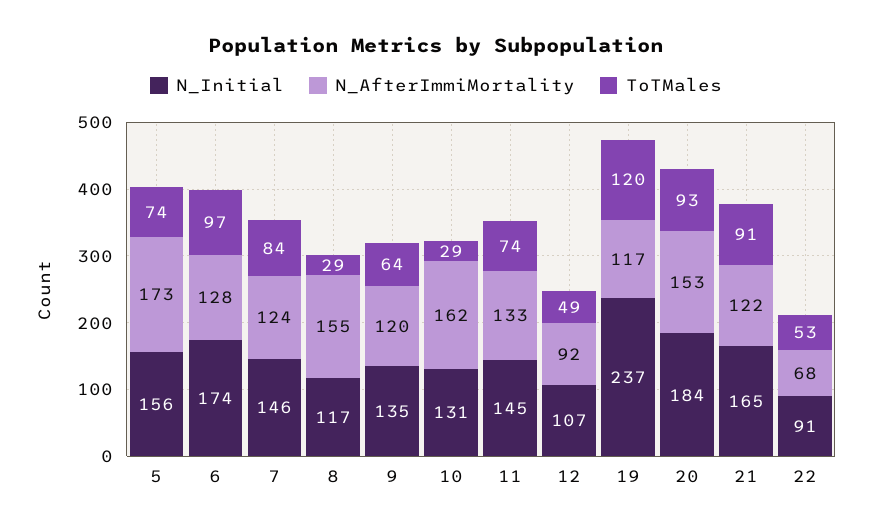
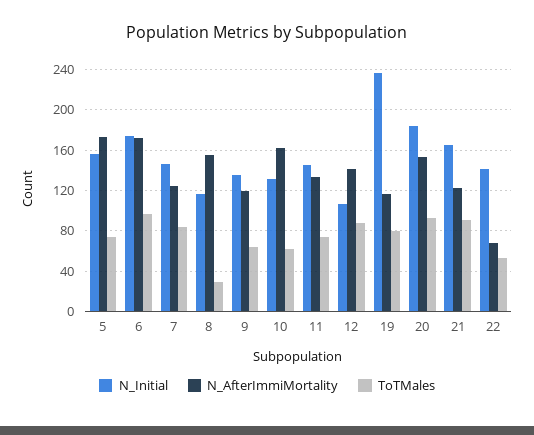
N_AfterImmiMortality, 6: 128 -> 170
ToTMales, 10: 29 -> 60
N_AfterImmiMortality, 12: 92 -> 140
ToTMales, 12: 49 -> 90
ToTMales, 19: 120 -> 80
N_Initial, 22: 91 -> 140

